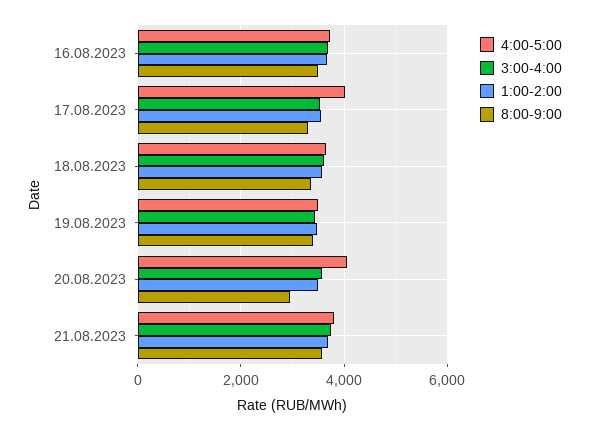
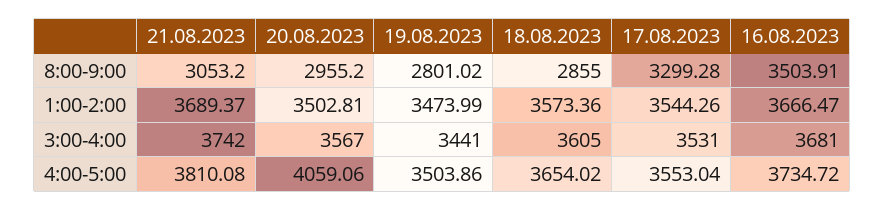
4:00-5:00, 17.08.2023: 4000 -> 3553.04
8:00-9:00, 18.08.2023: 3400 -> 2855
8:00-9:00, 19.08.2023: 3400 -> 2801.02
8:00-9:00, 21.08.2023: 3600 -> 3053.2

